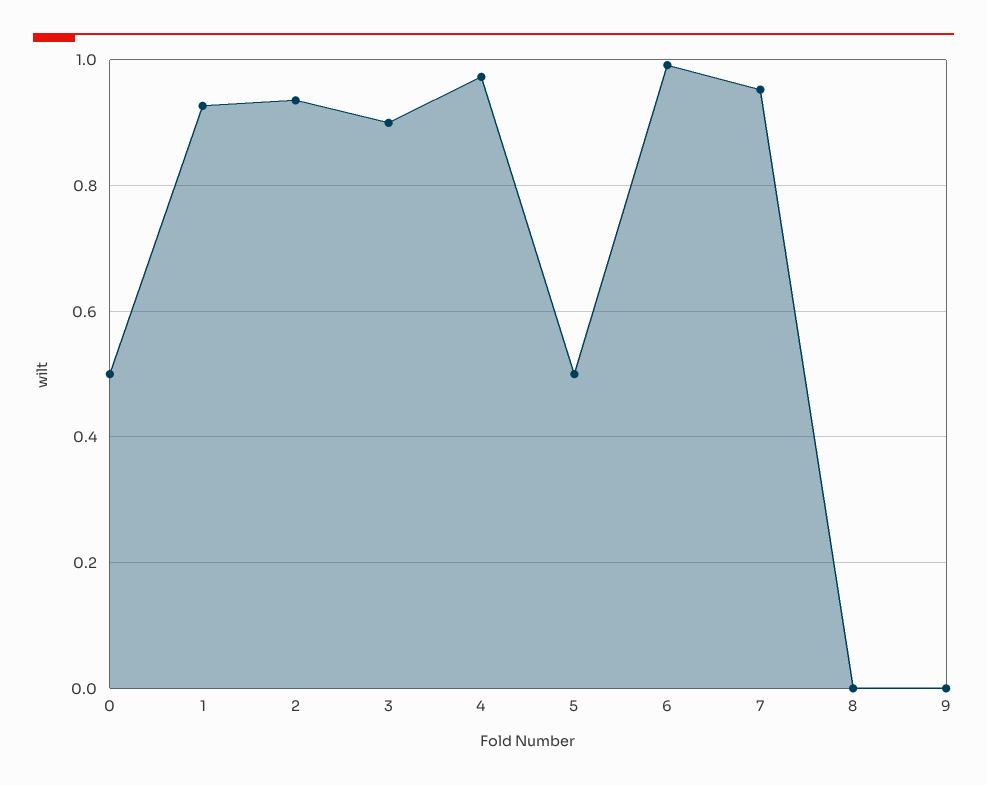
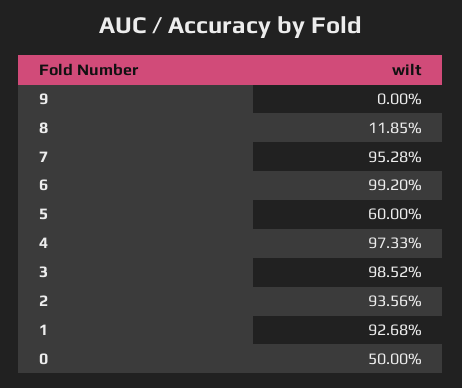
3: 0.9 -> 0.9852
5: 0.5 -> 0.6
8: 0 -> 0.1185

